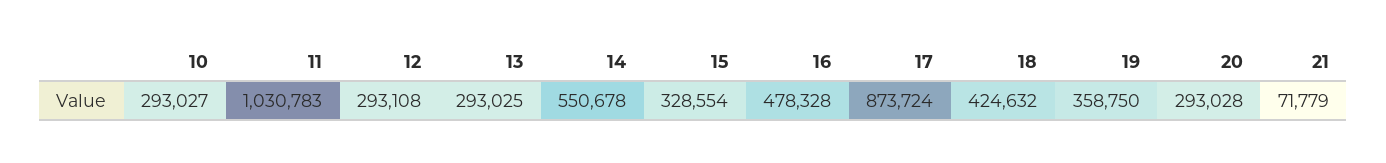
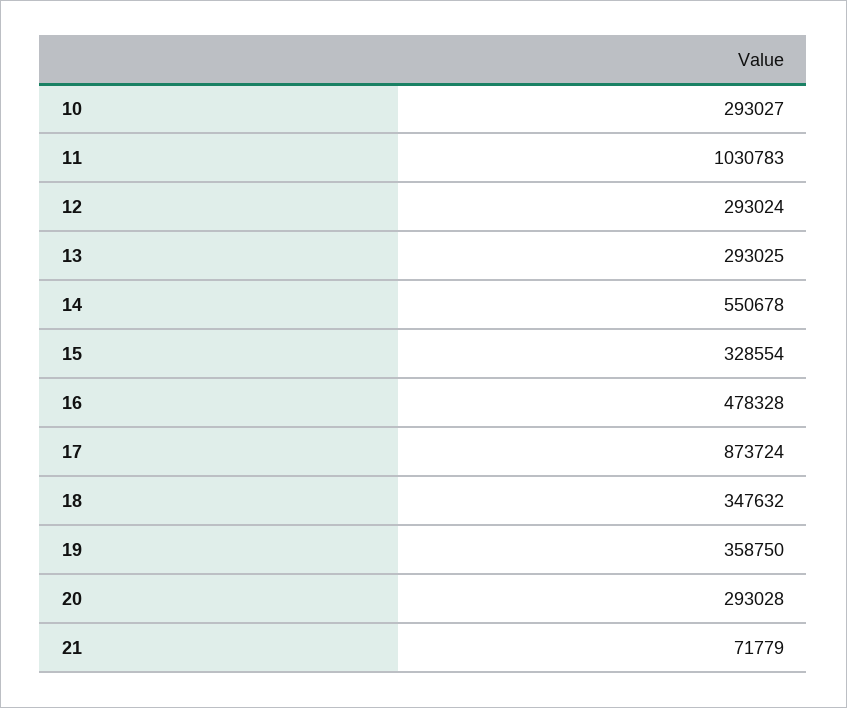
12: 293108 -> 293024
18: 424632 -> 347632

